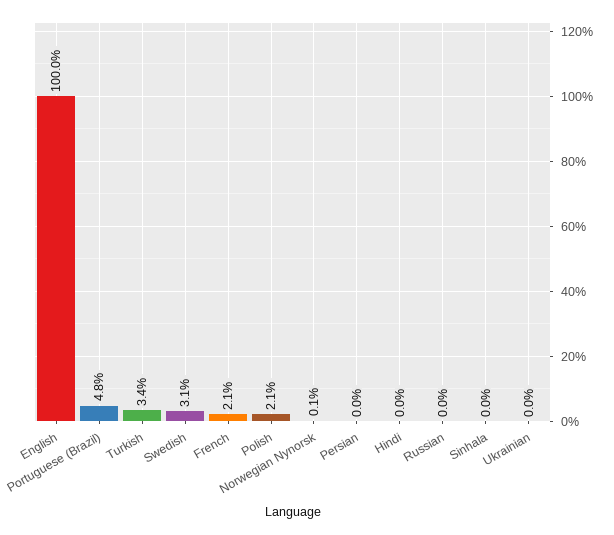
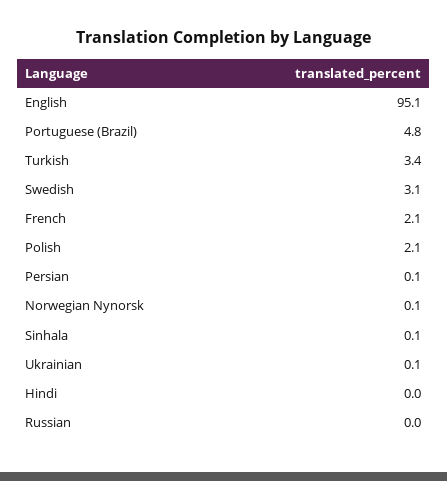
English: 100 -> 95.1
Persian: 0 -> 0.1
Sinhala: 0 -> 0.1
Ukrainian: 0 -> 0.1

